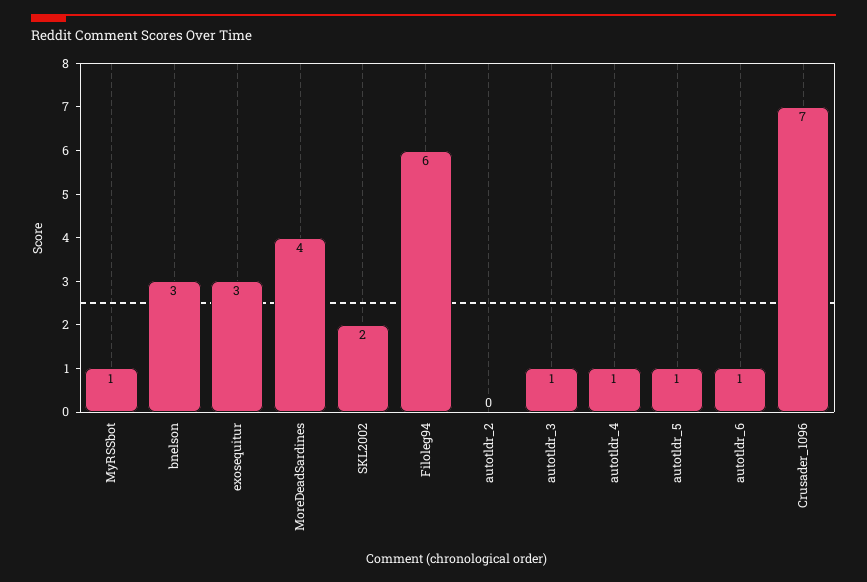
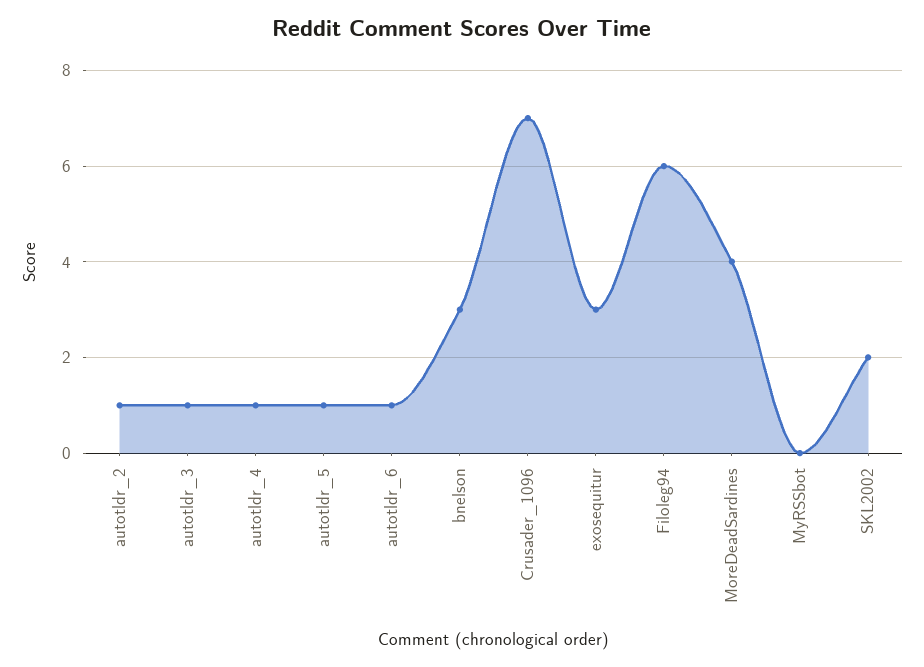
MyRSSbot: 1 -> 0
autotldr_2: 0 -> 1

